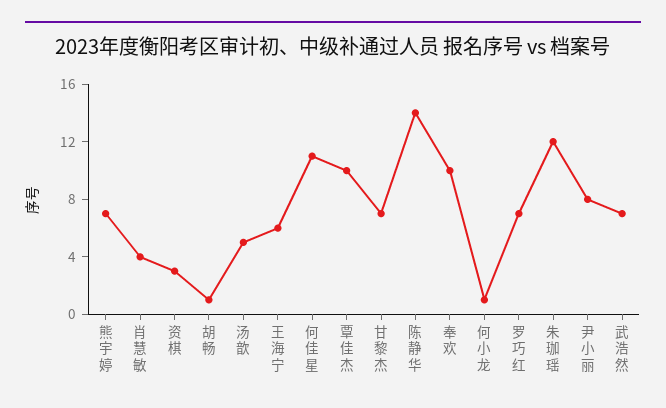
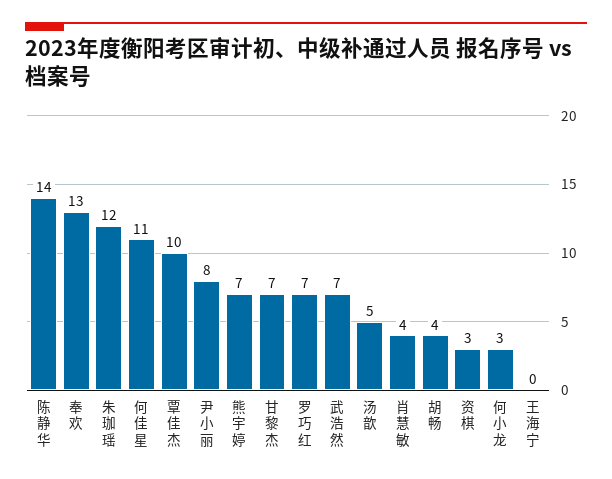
胡畅: 1 -> 4
王海宁: 6 -> 0
奉欢: 10 -> 13
何小龙: 1 -> 3

